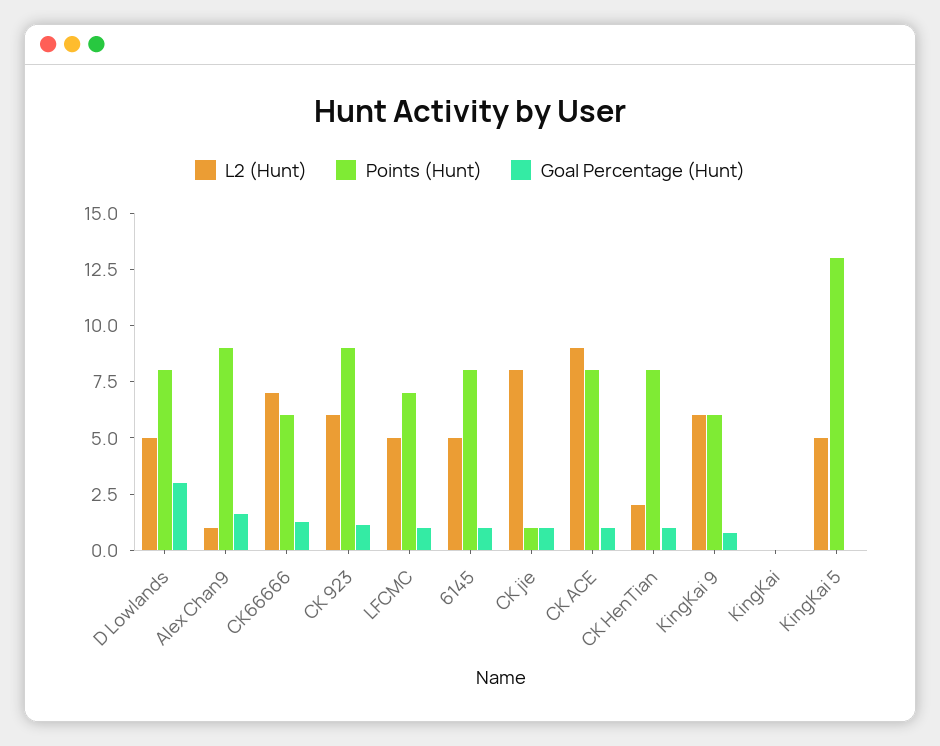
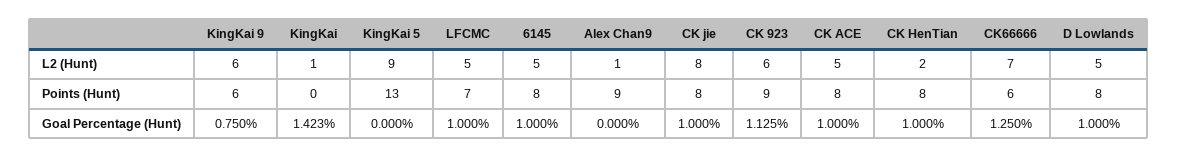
Goal Percentage (Hunt), D Lowlands: 3 -> 1
Goal Percentage (Hunt), Alex Chan9: 1.5 -> 0
Points (Hunt), CK jie: 1 -> 8
L2 (Hunt), CK ACE: 9 -> 5
L2 (Hunt), KingKai: 0 -> 1
Goal Percentage (Hunt), KingKai: 0 -> 1.423
L2 (Hunt), KingKai 5: 5 -> 9

